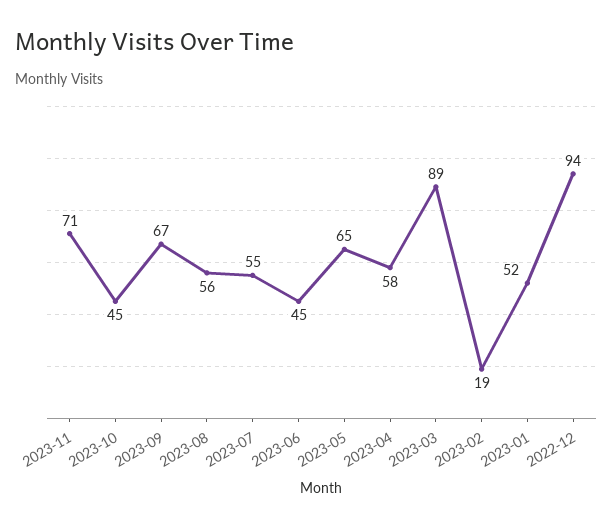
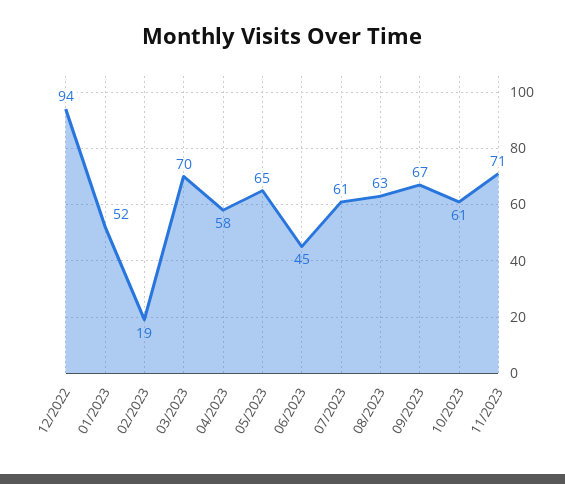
2023-10: 45 -> 61
2023-08: 56 -> 63
2023-07: 55 -> 61
2023-03: 89 -> 70

